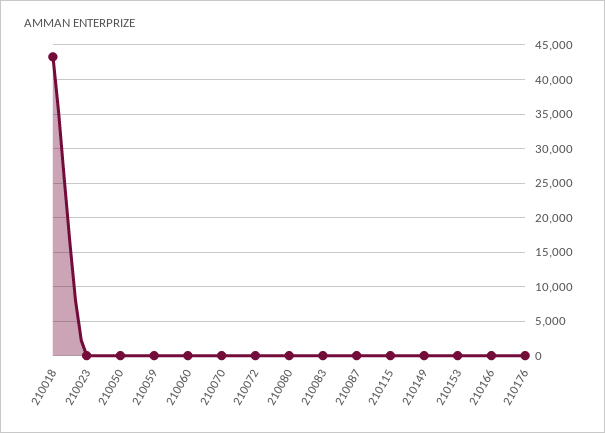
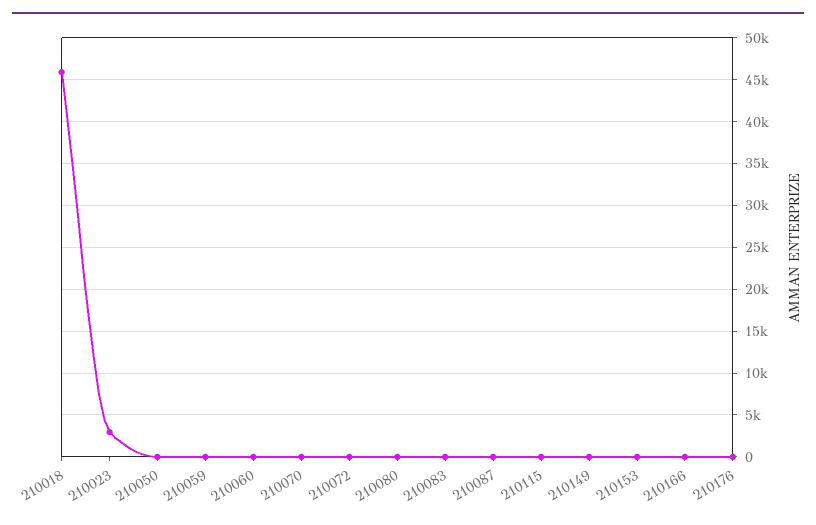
210018: 43000 -> 46000
210023: 0 -> 3000

